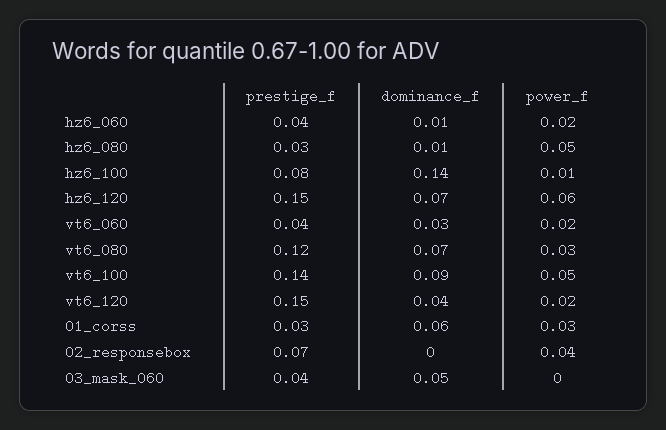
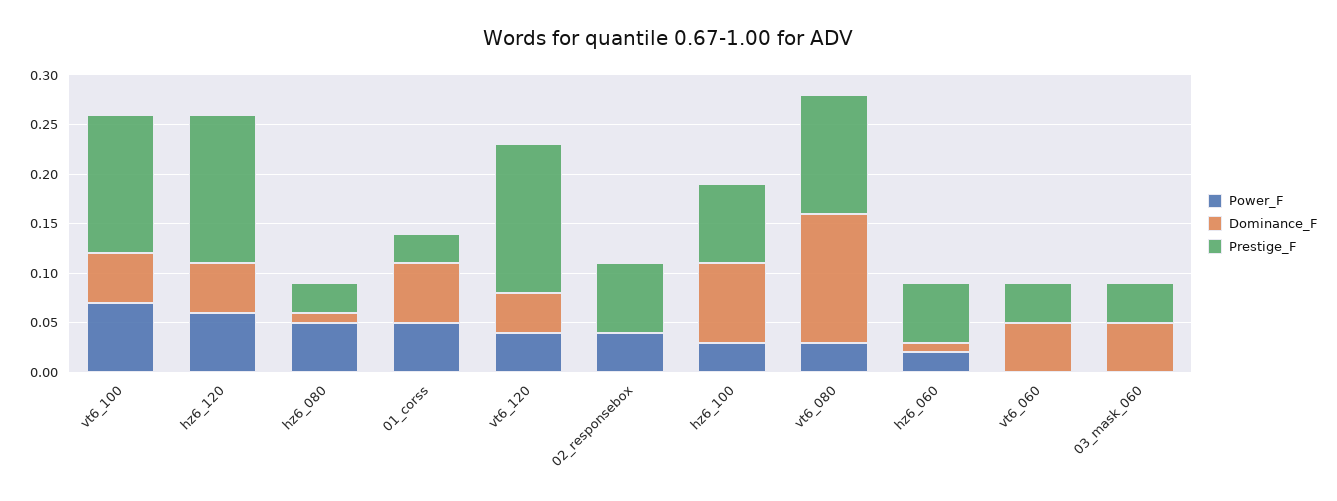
prestige_f, hz6_060: 0.04 -> 0.06
dominance_f, hz6_100: 0.14 -> 0.08
power_f, hz6_100: 0.01 -> 0.03
dominance_f, hz6_120: 0.07 -> 0.05
dominance_f, vt6_060: 0.03 -> 0.05
power_f, vt6_060: 0.02 -> 0
dominance_f, vt6_080: 0.07 -> 0.13
dominance_f, vt6_100: 0.09 -> 0.05
power_f, vt6_100: 0.05 -> 0.07
power_f, vt6_120: 0.02 -> 0.04
power_f, 01_corss: 0.03 -> 0.05

